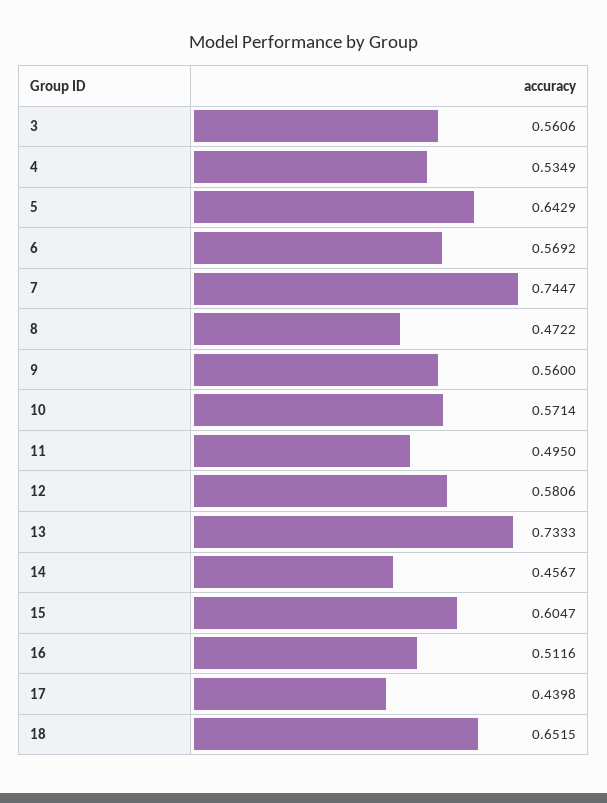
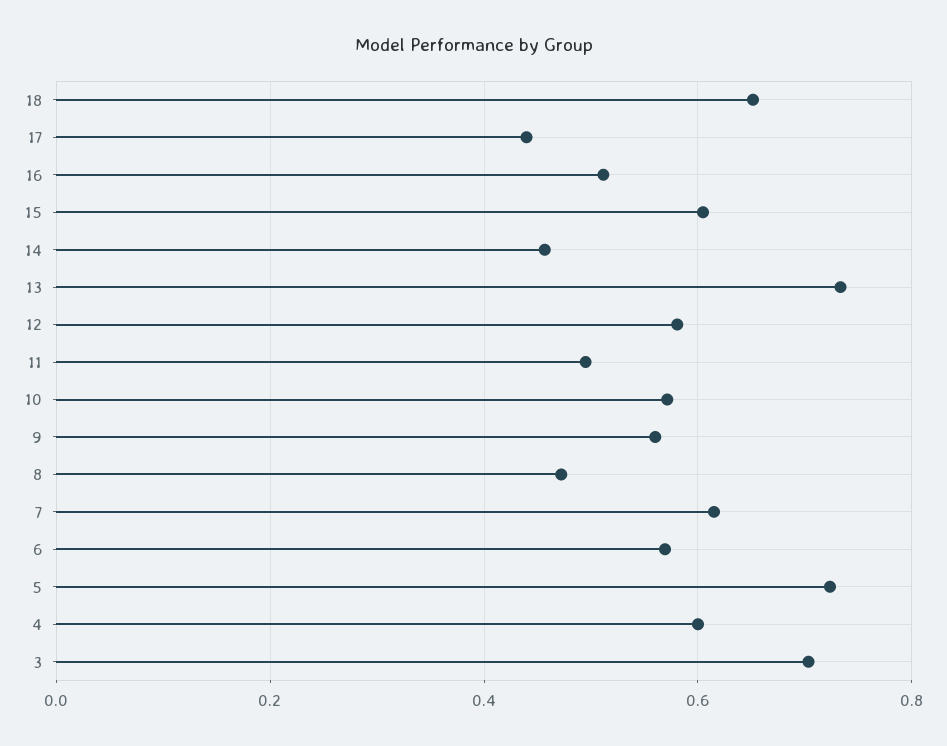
3: 0.5606 -> 0.7
4: 0.5349 -> 0.6
5: 0.6429 -> 0.72
7: 0.7447 -> 0.62

